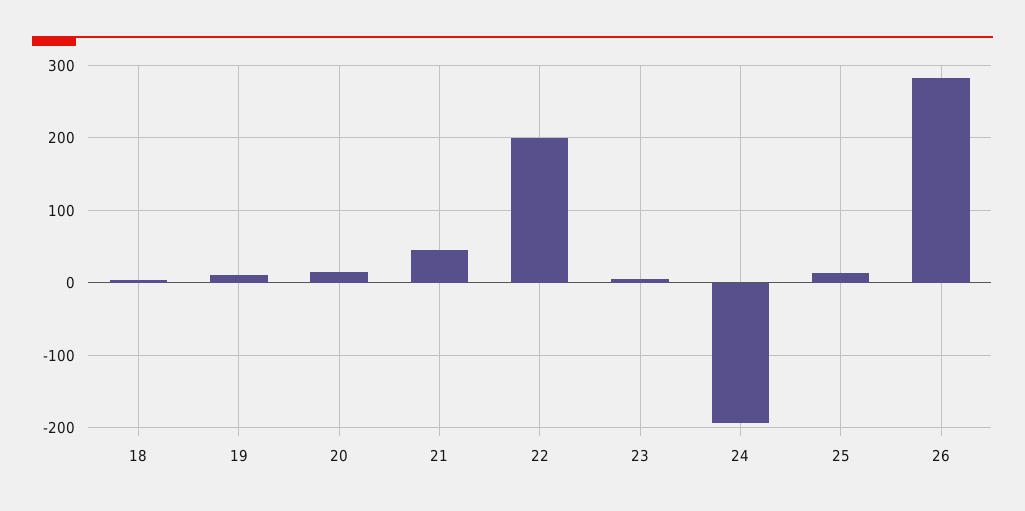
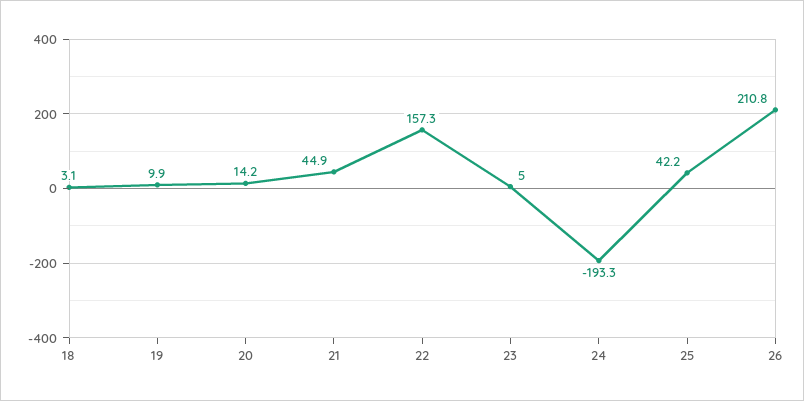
22: 200 -> 157.3
25: 10 -> 42.2
26: 280 -> 210.8

